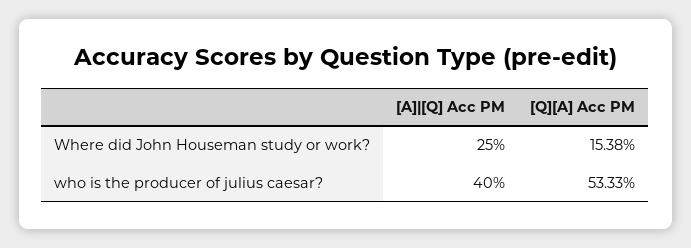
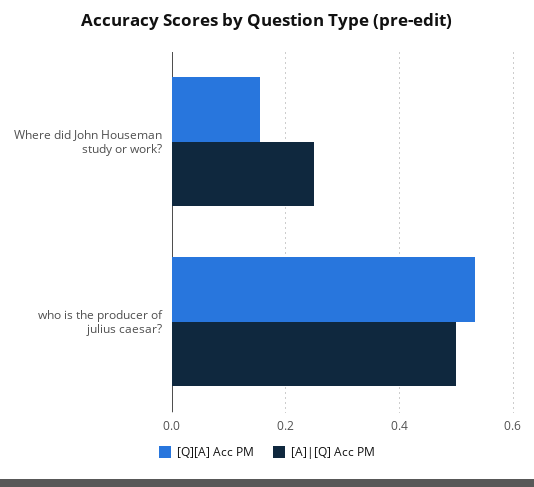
[A]|[Q] Acc PM, who is the producer of julius caesar?: 0.4 -> 0.5

